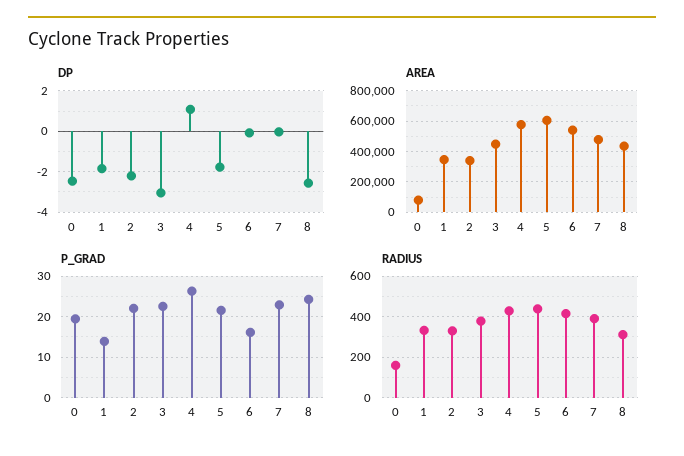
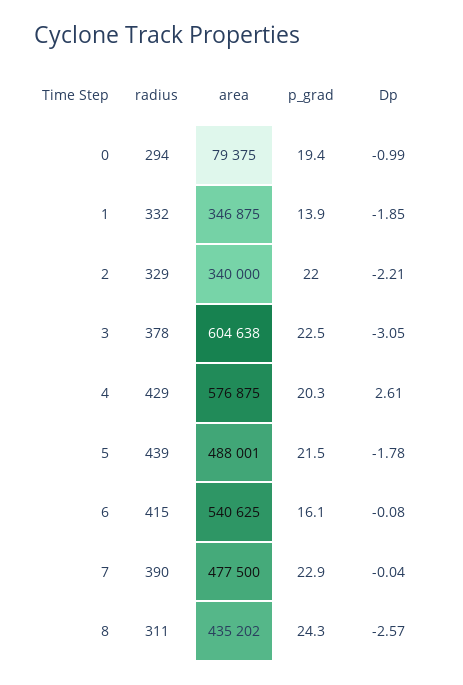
DP, 0: -2.5 -> -0.99
DP, 4: 1 -> 2.61
AREA, 3: 450000 -> 604638
AREA, 5: 600000 -> 488001
P_GRAD, 4: 26 -> 20.3
RADIUS, 0: 150 -> 294

